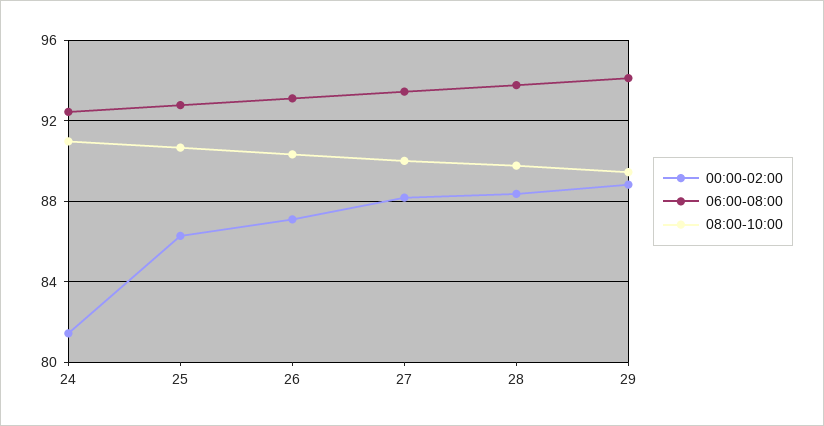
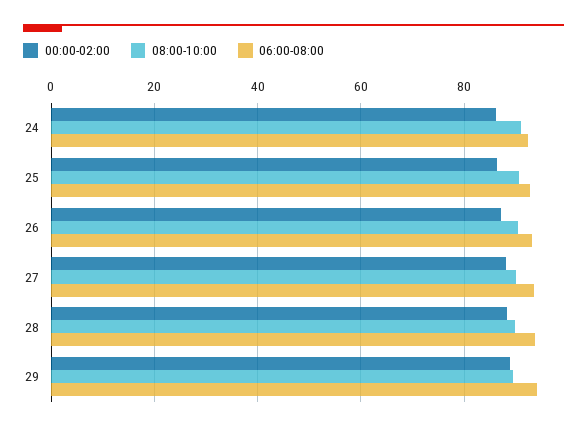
00:00-02:00, 24: 81.5 -> 86

